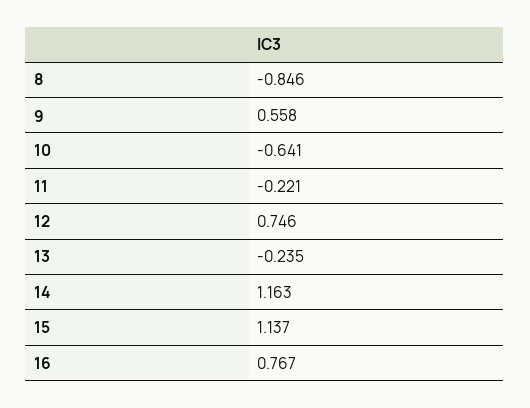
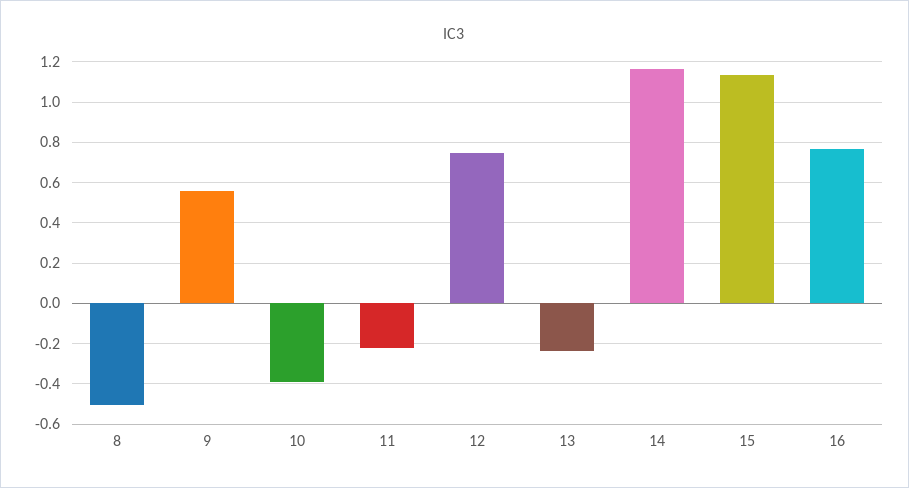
8: -0.846 -> -0.5
10: -0.641 -> -0.4

